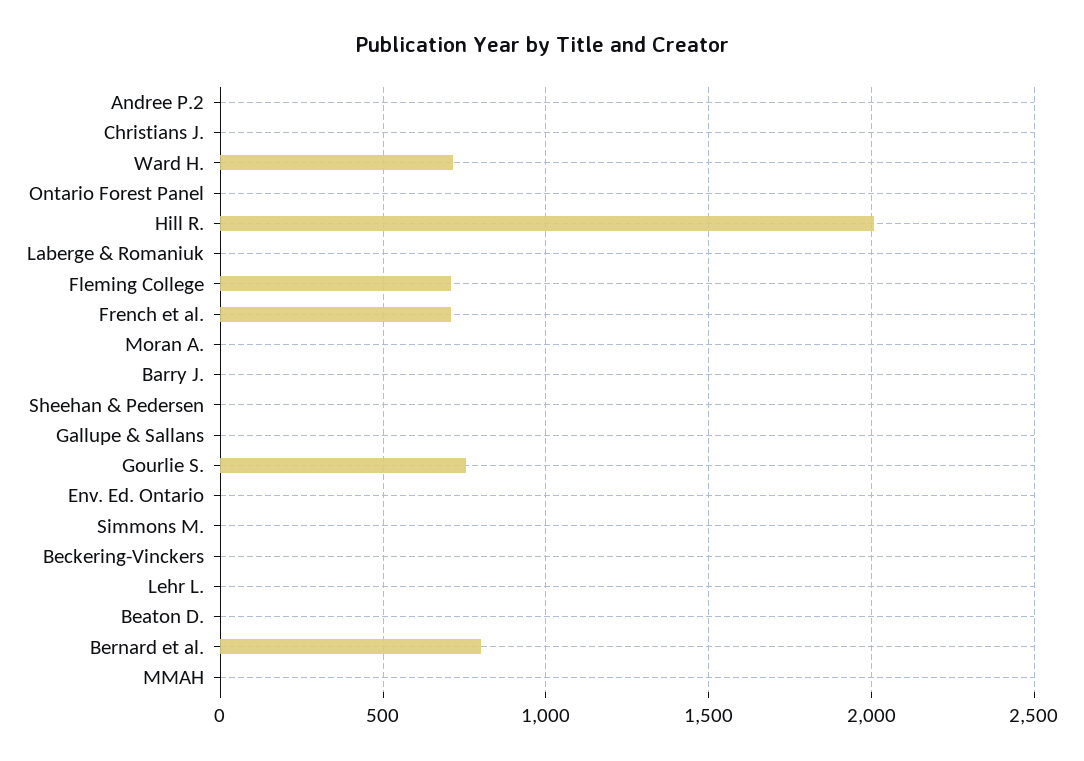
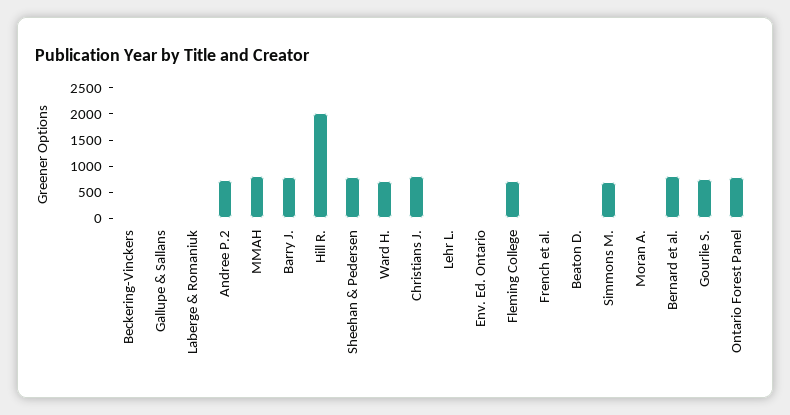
Andree P.2: 0 -> 750
Christians J.: 0 -> 750
Ontario Forest Panel: 0 -> 750
French et al.: 700 -> 0
Barry J.: 0 -> 750
Sheehan & Pedersen: 0 -> 750
Simmons M.: 0 -> 750
MMAH: 0 -> 750

